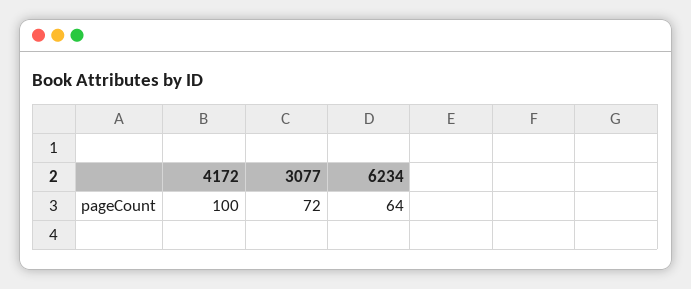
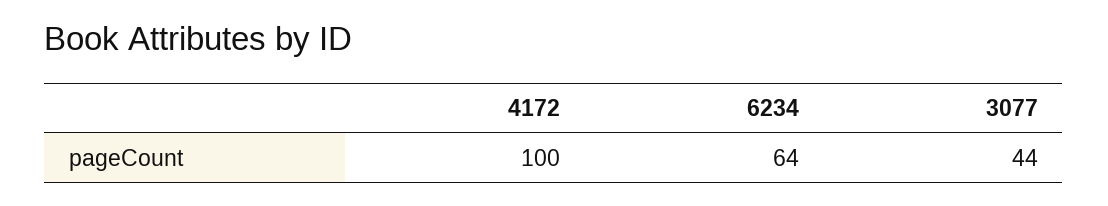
3077: 72 -> 44

